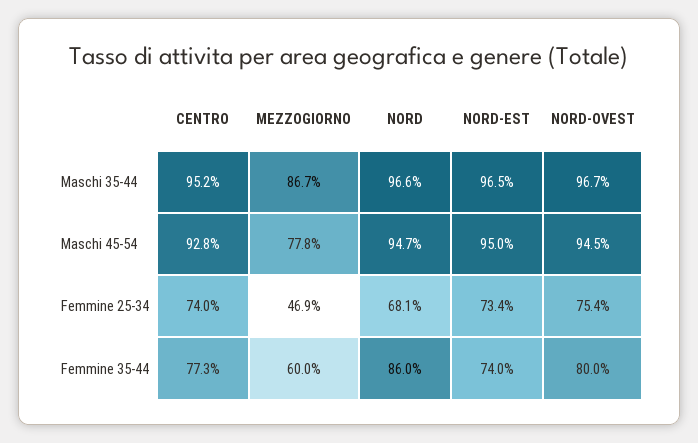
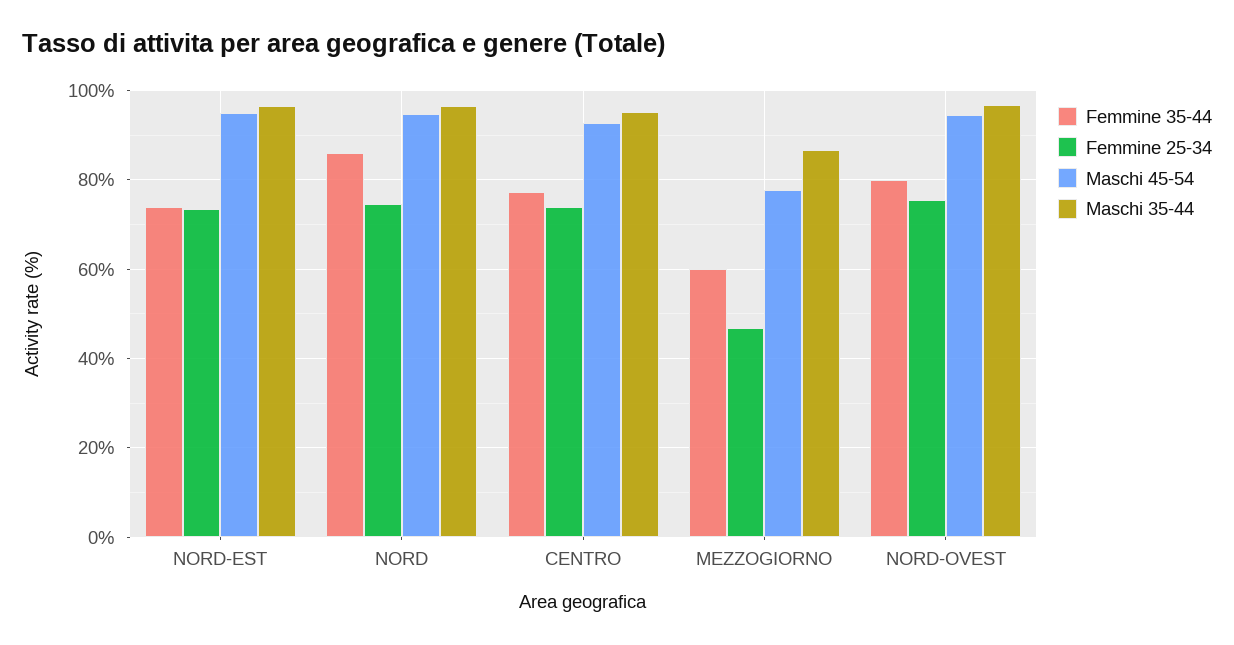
Femmine 25-34, NORD: 68.1 -> 74

